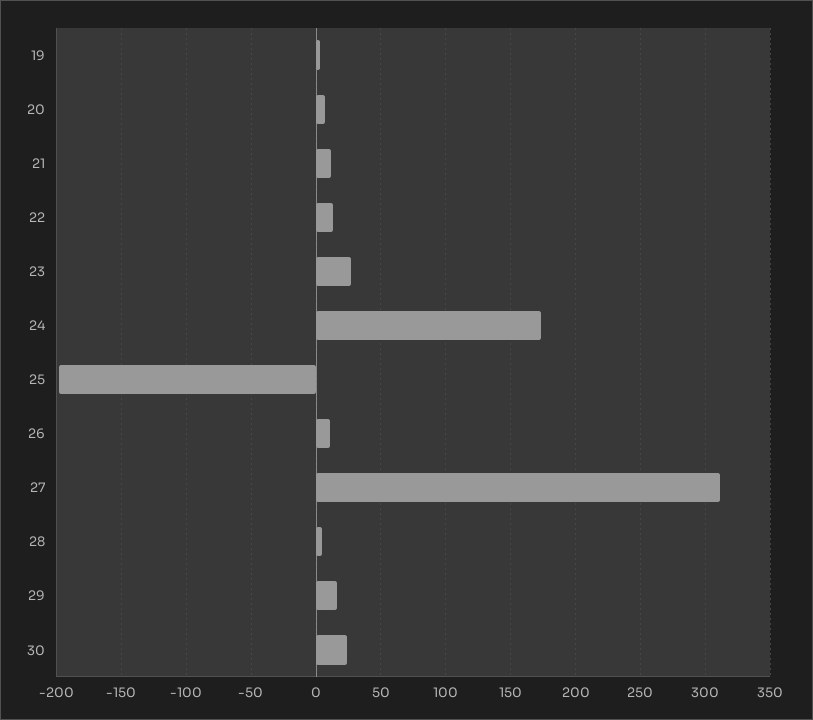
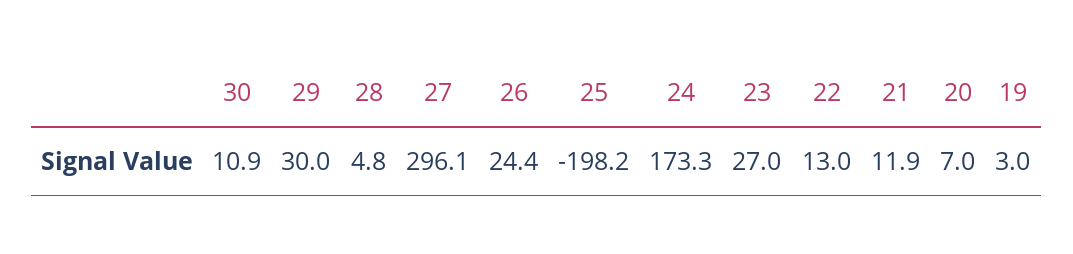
26: 10 -> 24.4
27: 310 -> 296.1
29: 15 -> 30
30: 25 -> 10.9

